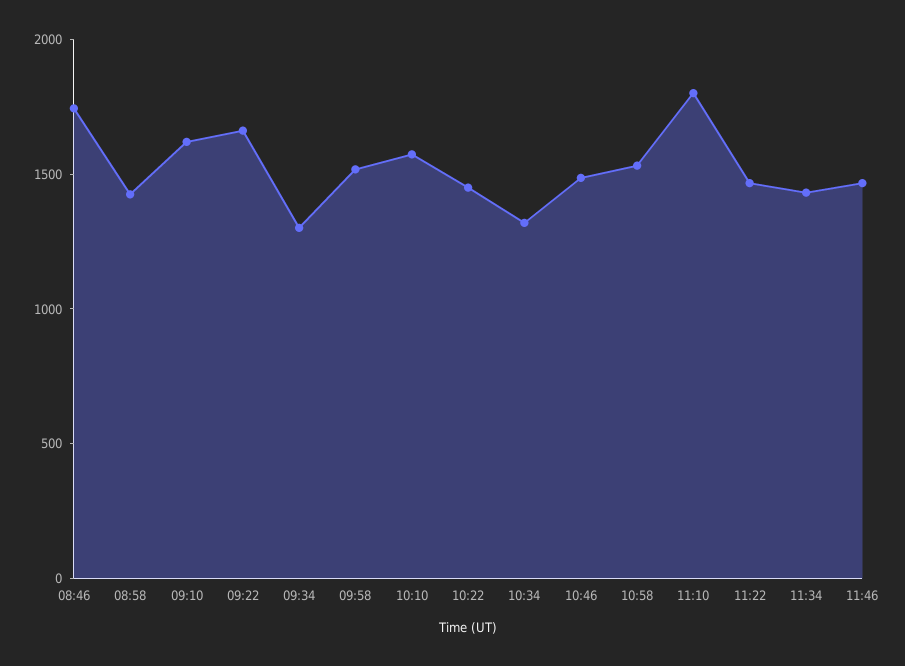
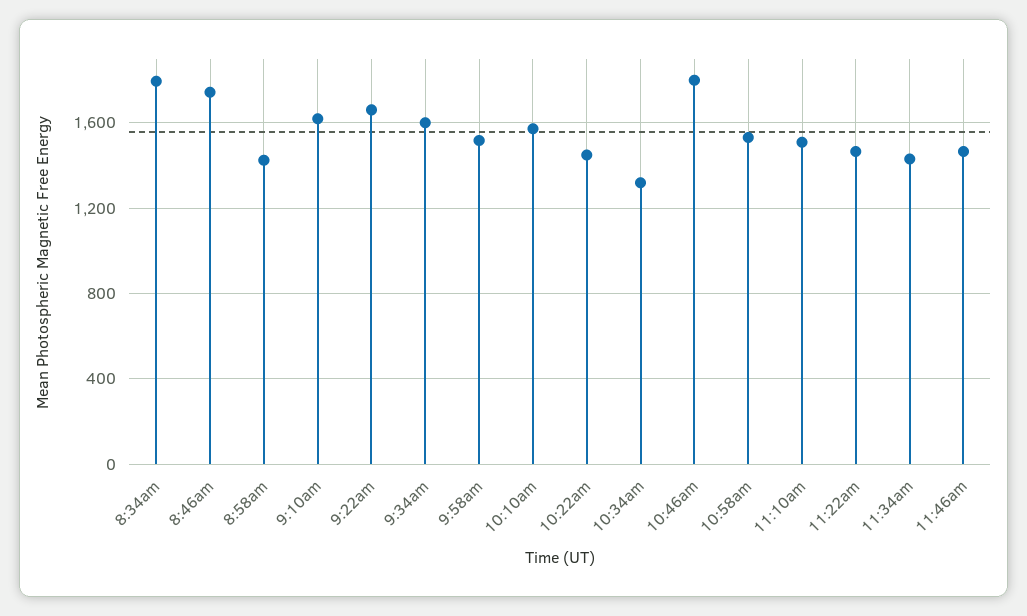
09:34: 1300 -> 1600
10:46: 1500 -> 1800
11:10: 1800 -> 1500
8:34am: none -> 1800

